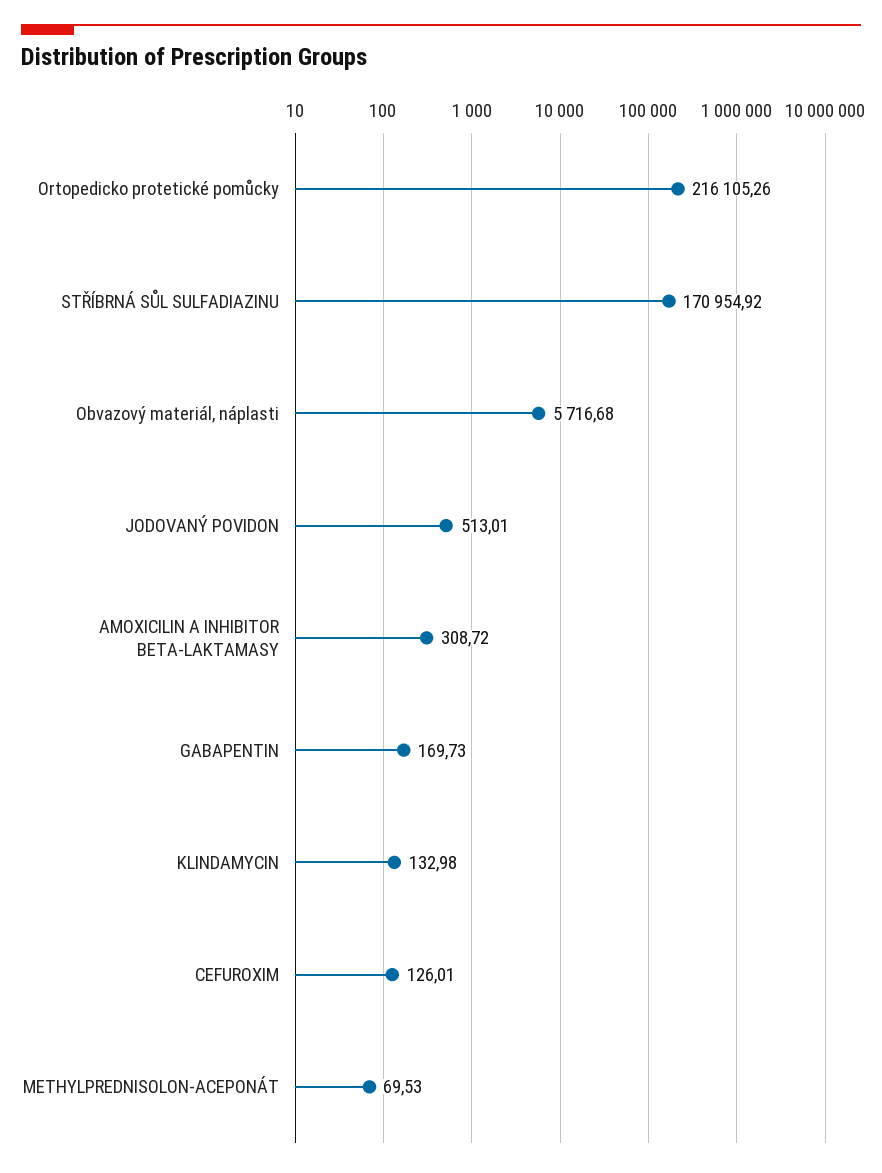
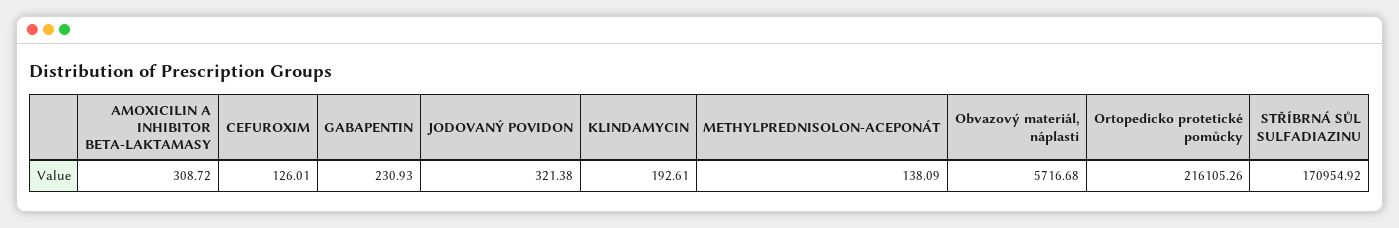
JODOVANÝ POVIDON: 513.01 -> 321.38
GABAPENTIN: 169.73 -> 230.93
KLINDAMYCIN: 132.98 -> 192.61
METHYLPREDNISOLON-ACEPONÁT: 69.53 -> 138.09

